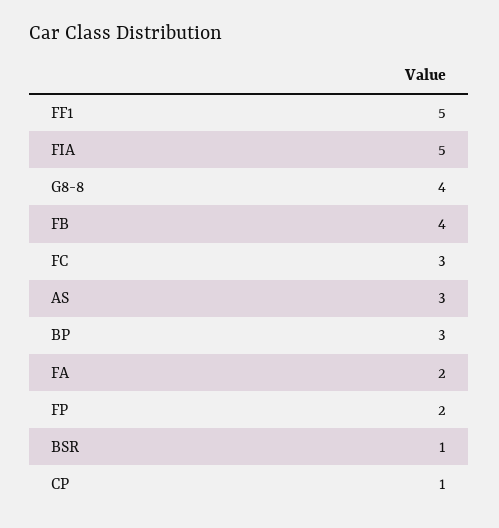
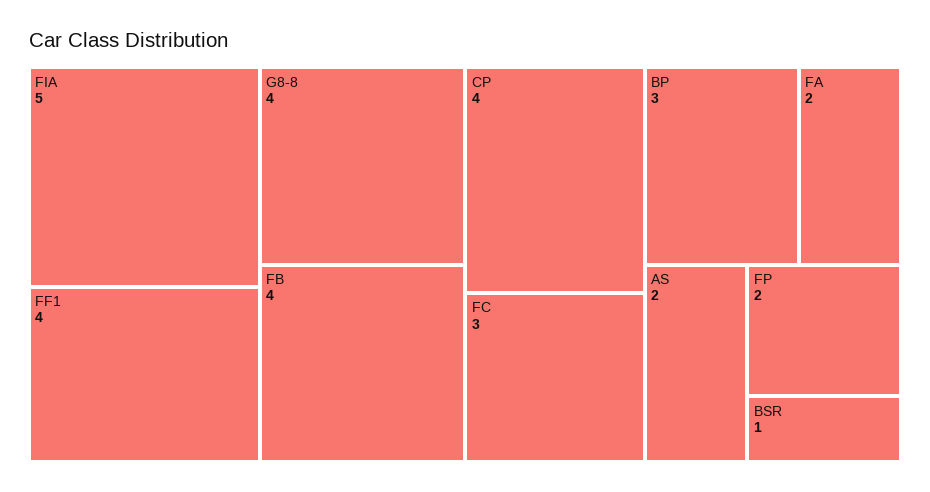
FF1: 5 -> 4
AS: 3 -> 2
CP: 1 -> 4

